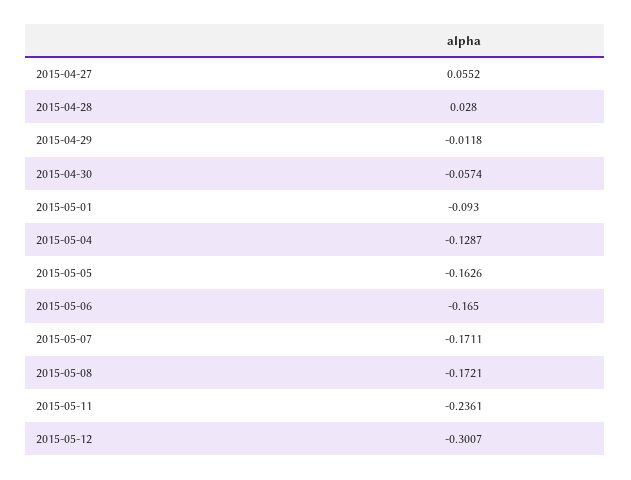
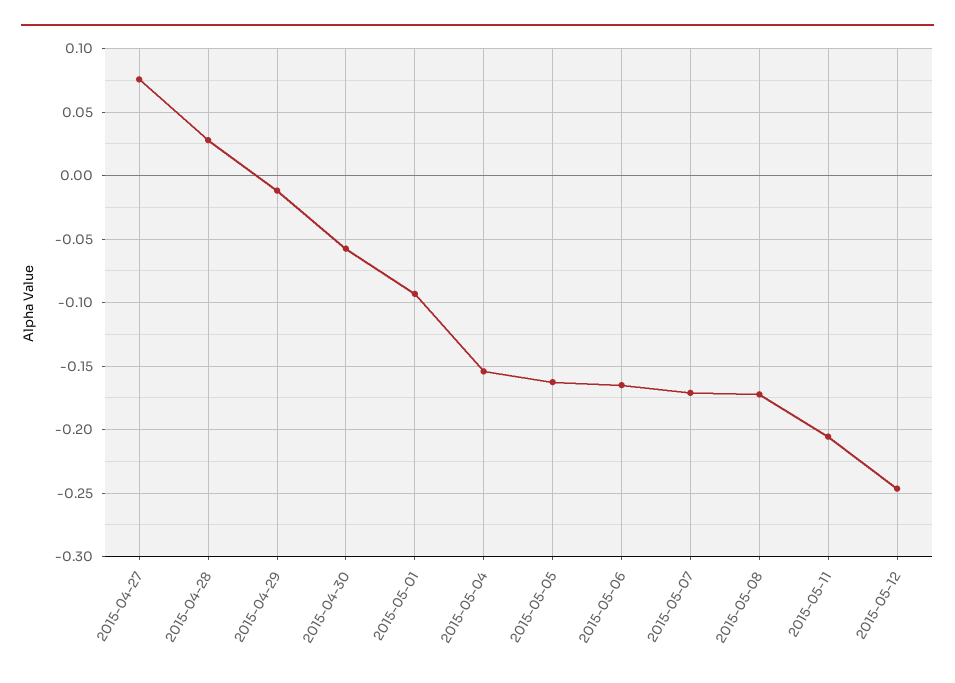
2015-04-27: 0.0552 -> 0.075
2015-05-04: -0.1287 -> -0.155
2015-05-11: -0.2361 -> -0.205
2015-05-12: -0.3007 -> -0.245

